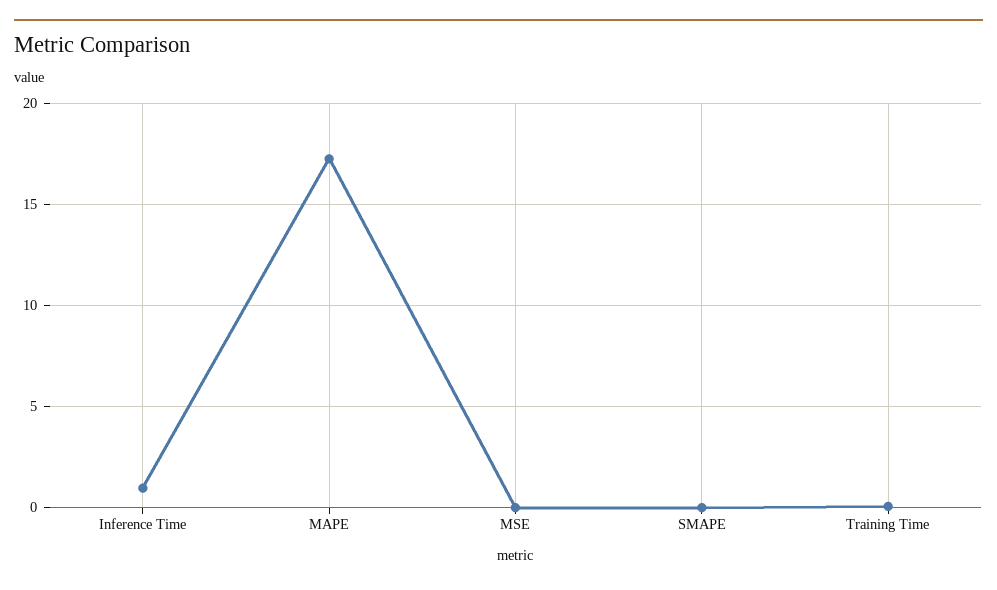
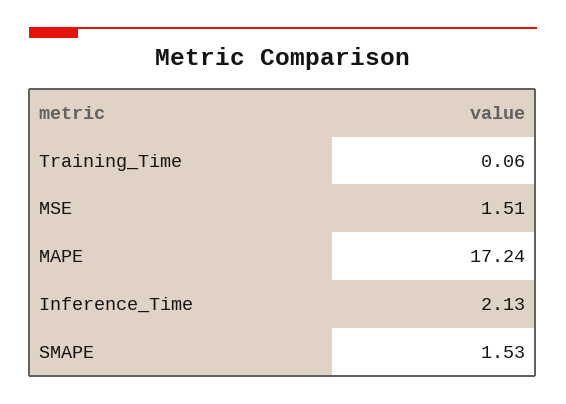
Inference Time: 1 -> 2.13
MSE: 0 -> 1.51
SMAPE: 0 -> 1.53

